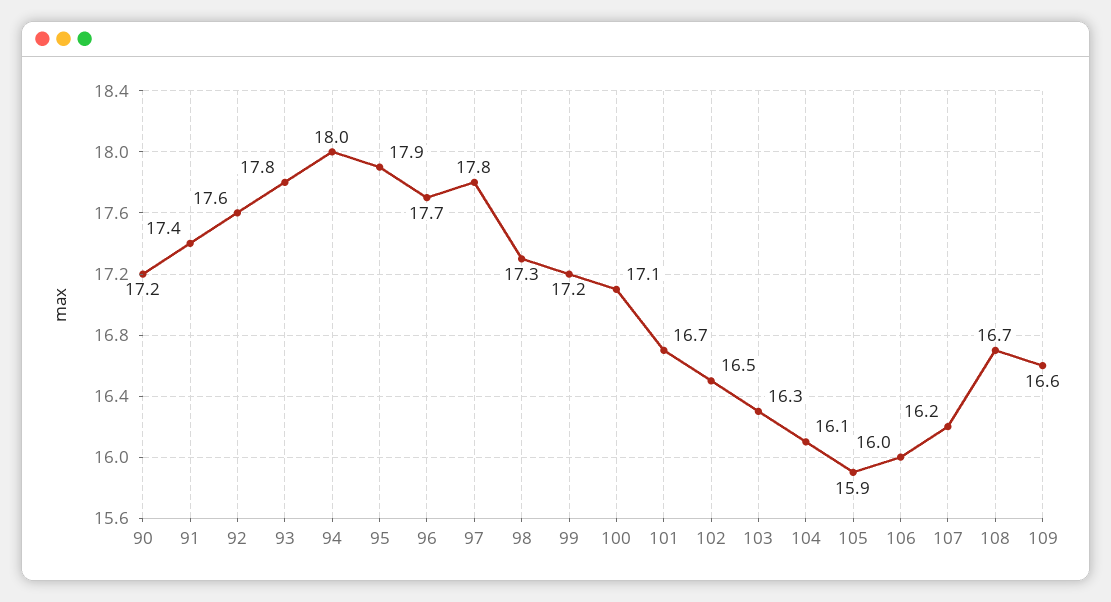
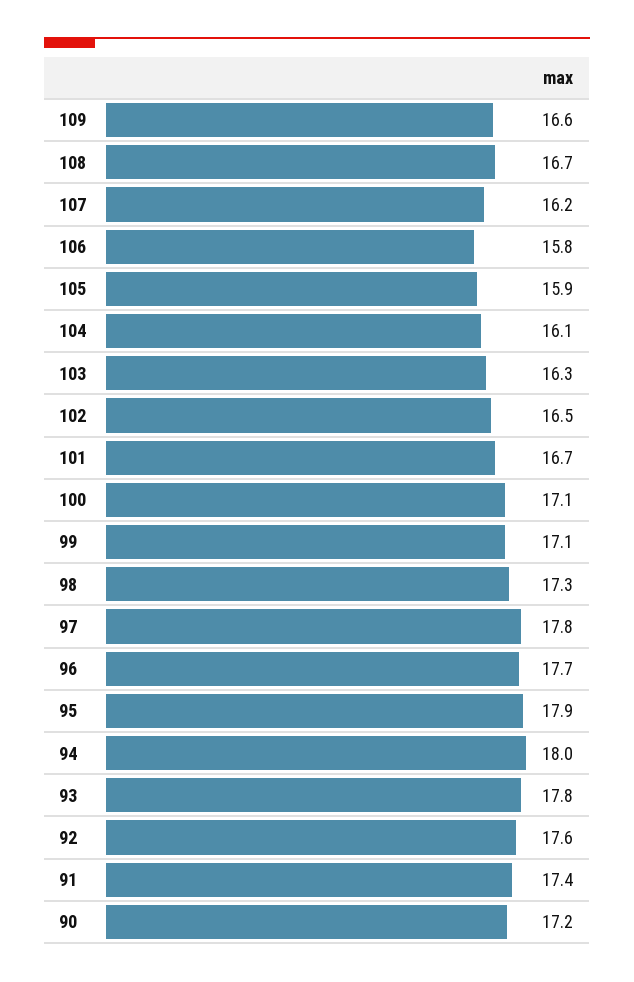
99: 17.2 -> 17.1
106: 16 -> 15.8

